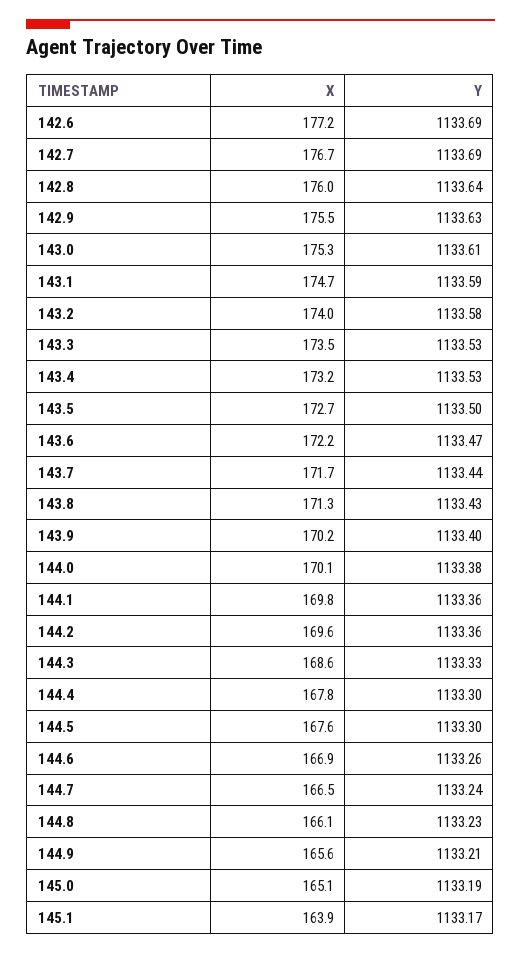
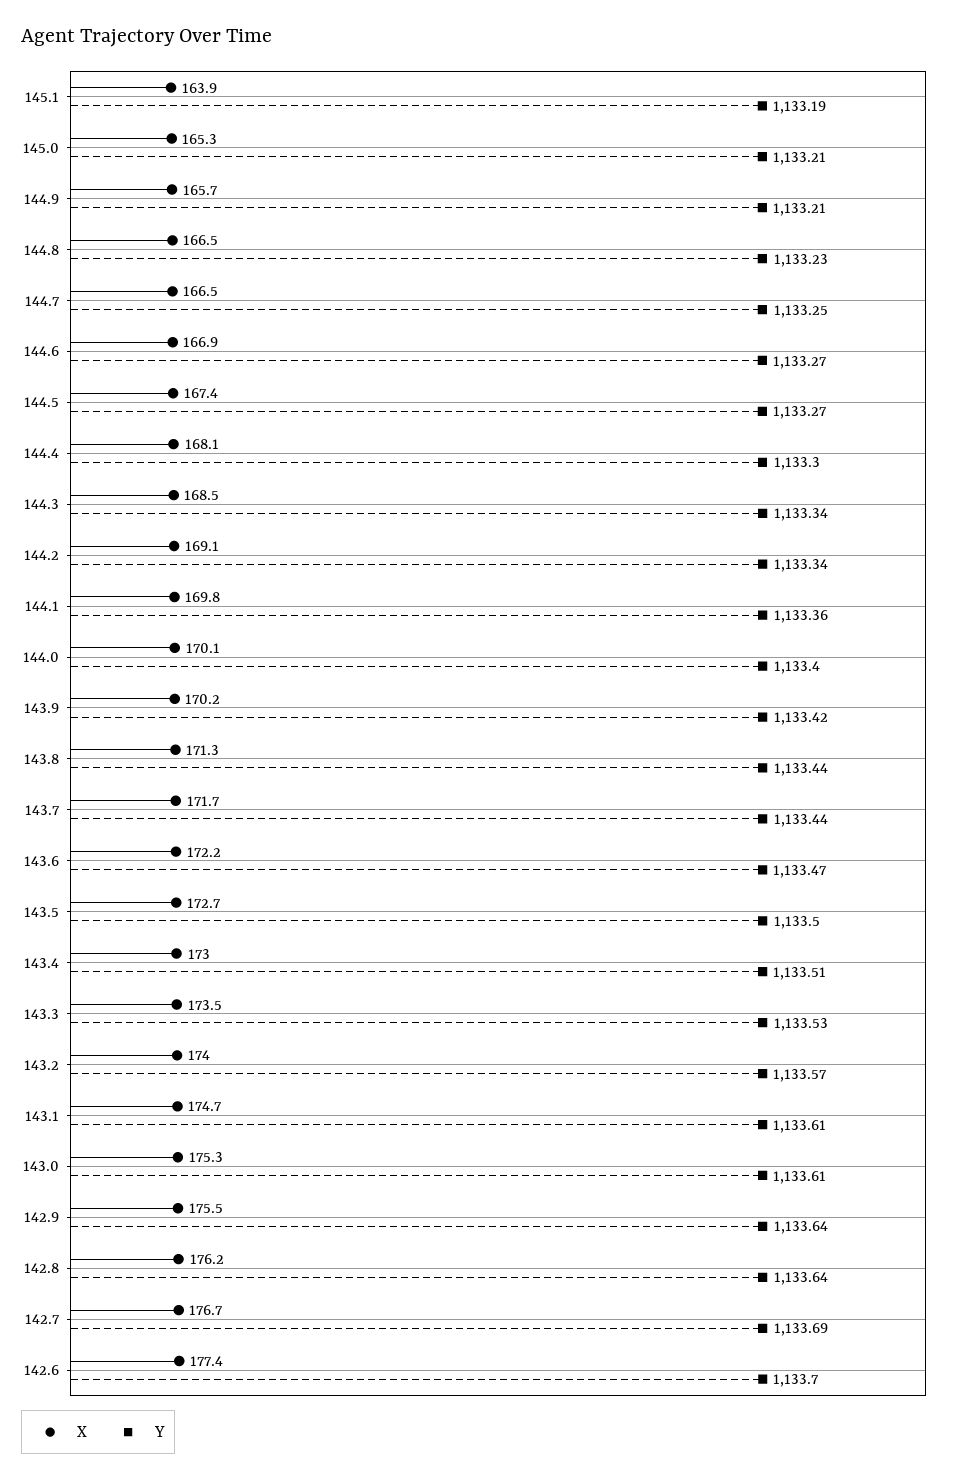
X, 142.6: 177.2 -> 177.4
Y, 142.6: 1133.69 -> 1133.7
X, 142.8: 176 -> 176.2
Y, 142.9: 1133.63 -> 1133.64
Y, 143.1: 1133.59 -> 1133.61
Y, 143.2: 1133.58 -> 1133.57
X, 143.4: 173.2 -> 173
Y, 143.4: 1133.53 -> 1133.51
Y, 143.8: 1133.43 -> 1133.44
Y, 143.9: 1133.4 -> 1133.42
Y, 144.0: 1133.38 -> 1133.4
X, 144.2: 169.6 -> 169.1
Y, 144.2: 1133.36 -> 1133.34
X, 144.3: 168.6 -> 168.5
Y, 144.3: 1133.33 -> 1133.34
X, 144.4: 167.8 -> 168.1
X, 144.5: 167.6 -> 167.4
Y, 144.5: 1133.3 -> 1133.27
Y, 144.6: 1133.26 -> 1133.27
Y, 144.7: 1133.24 -> 1133.25
X, 144.8: 166.1 -> 166.5
X, 144.9: 165.6 -> 165.7
X, 145.0: 165.1 -> 165.3
Y, 145.0: 1133.19 -> 1133.21
Y, 145.1: 1133.17 -> 1133.19

